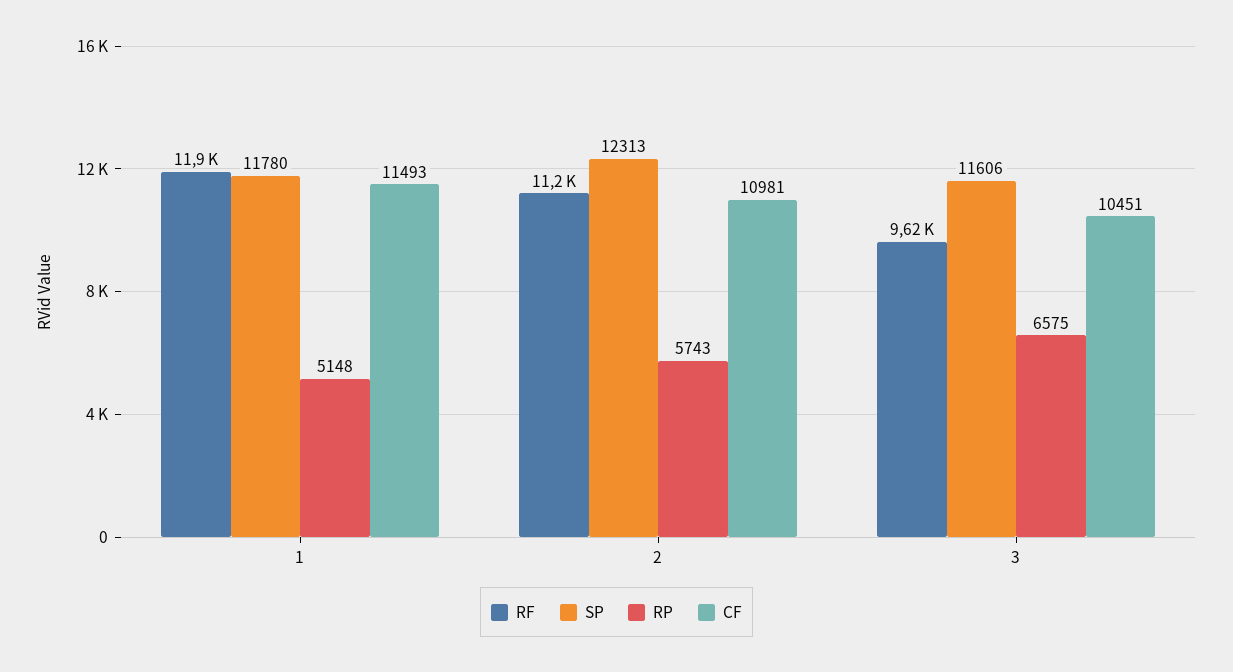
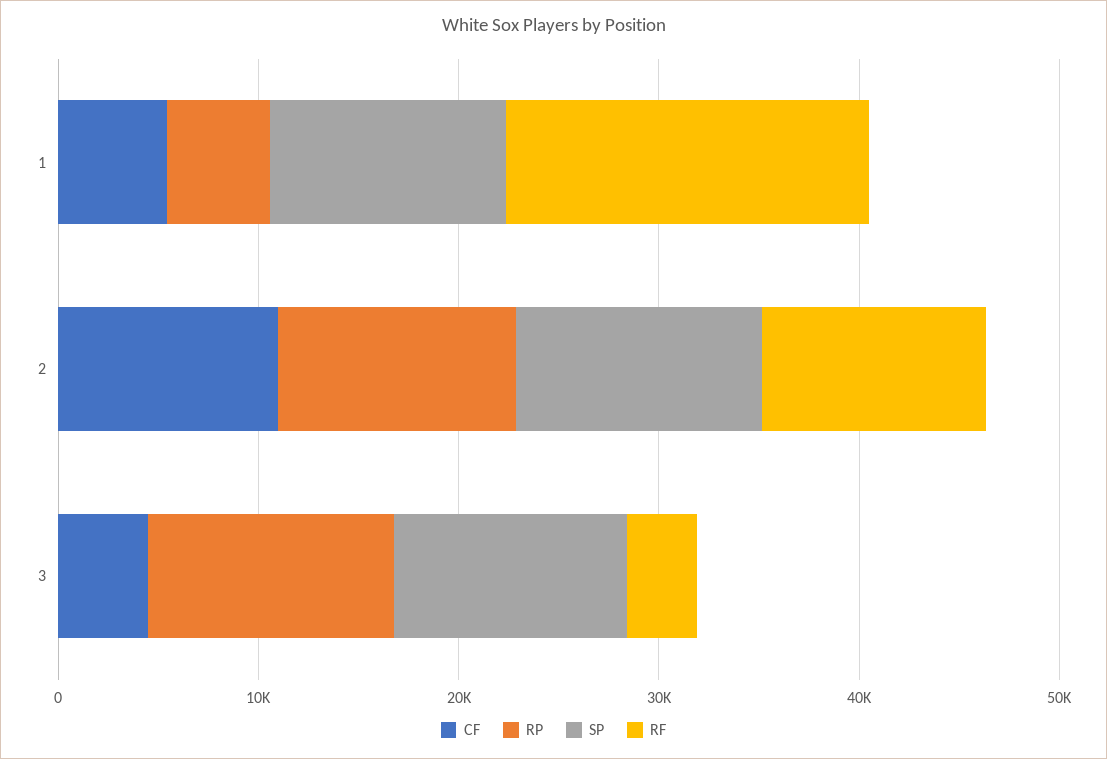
RF, 1: 11900 -> 18000
CF, 1: 11493 -> 6000
RP, 2: 5743 -> 12000
RF, 3: 9620 -> 4000
RP, 3: 6575 -> 12000
CF, 3: 10451 -> 4000

